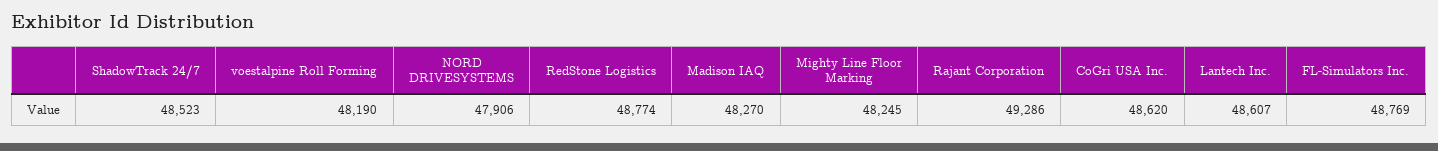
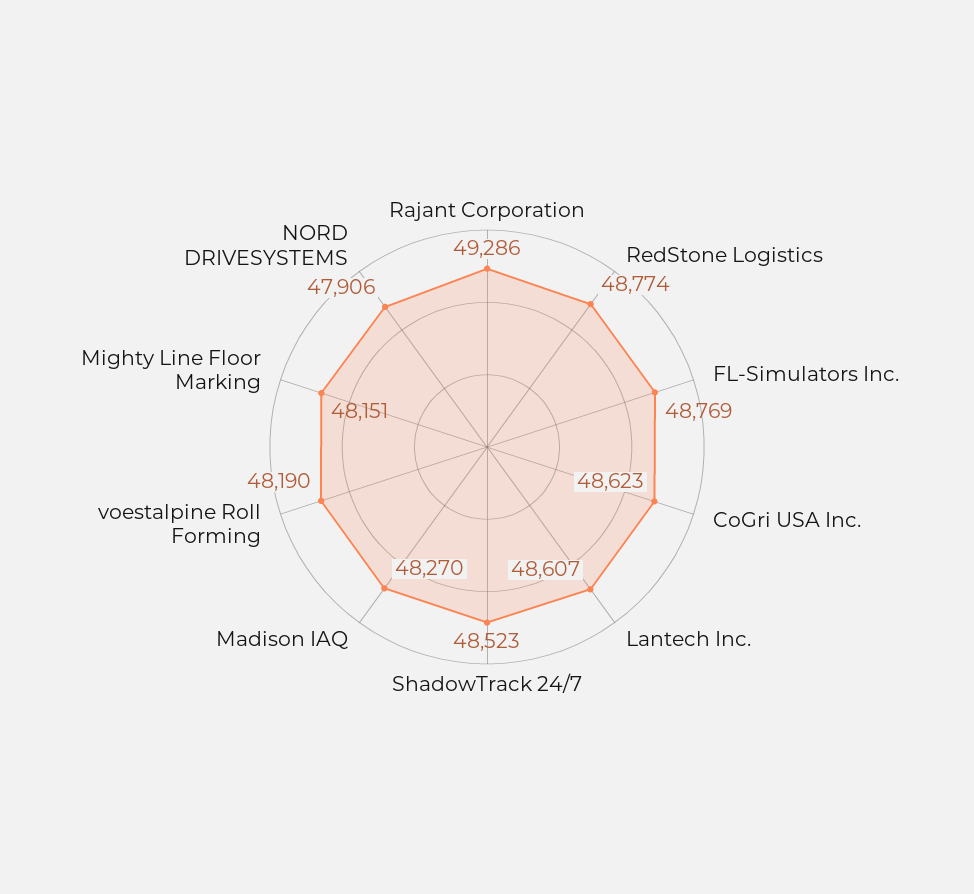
Mighty Line Floor Marking: 48245 -> 48151
CoGri USA Inc.: 48620 -> 48623

